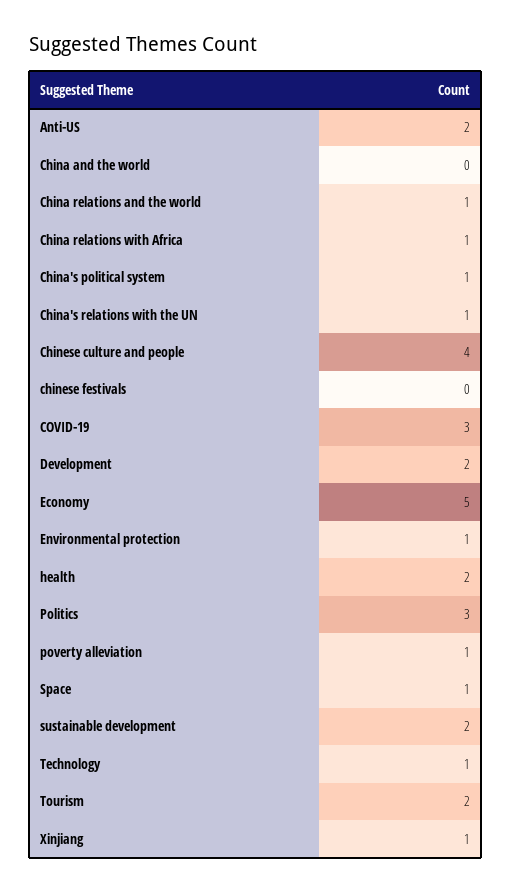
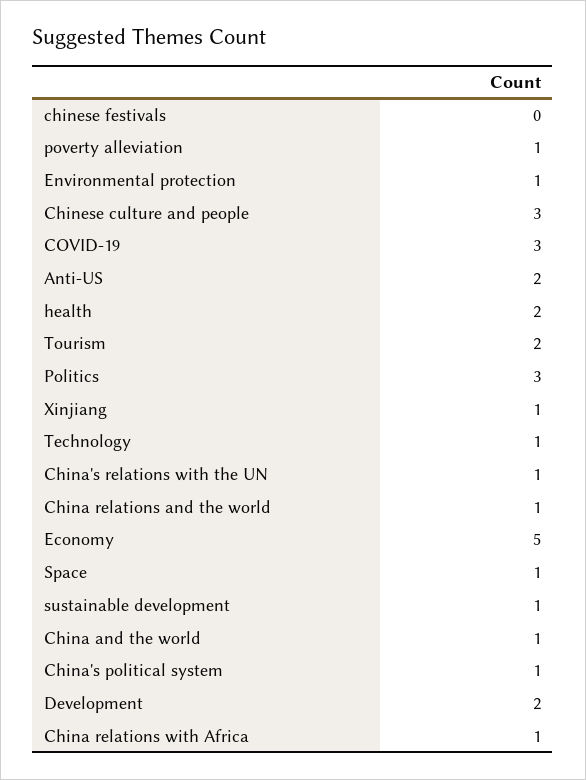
China and the world: 0 -> 1
Chinese culture and people: 4 -> 3
sustainable development: 2 -> 1

